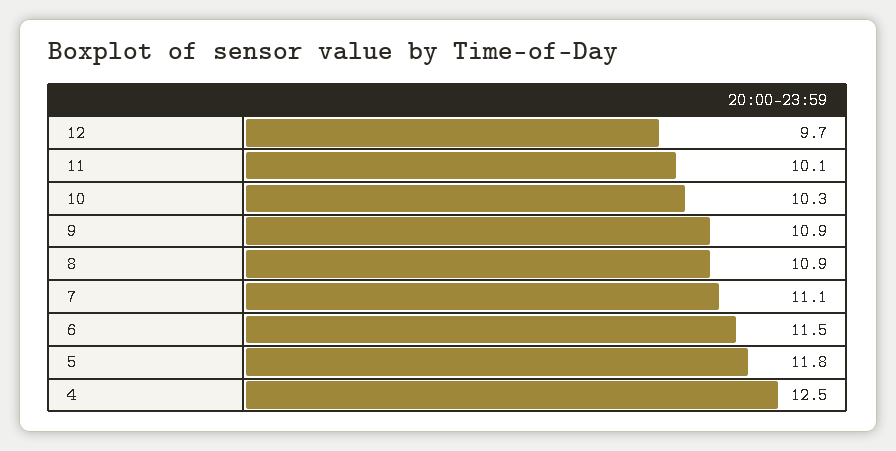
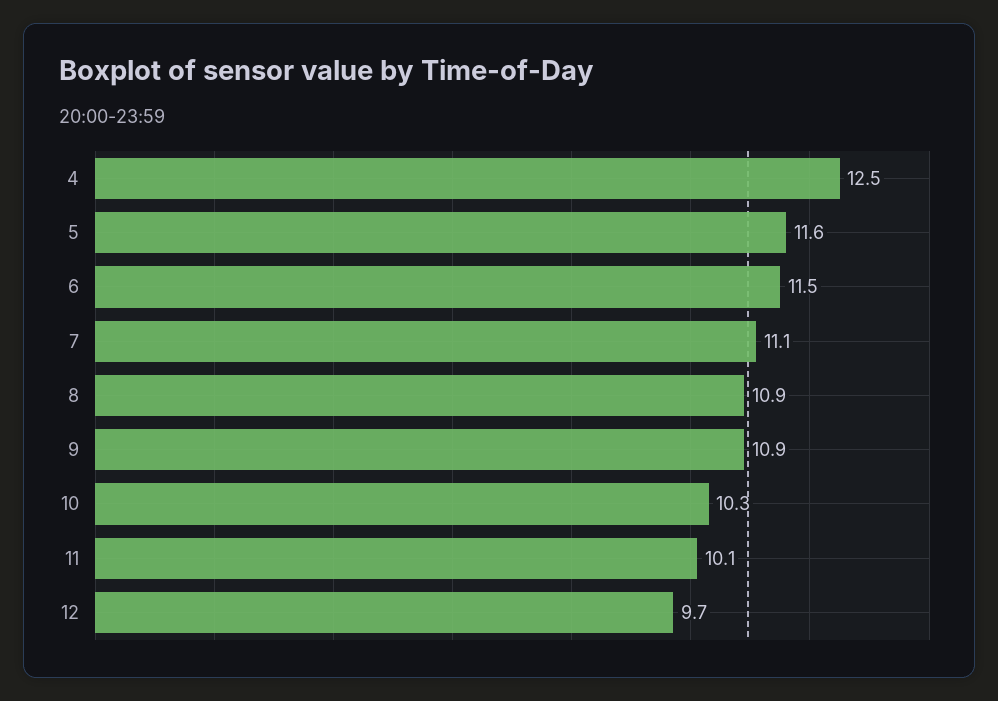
5: 11.8 -> 11.6

